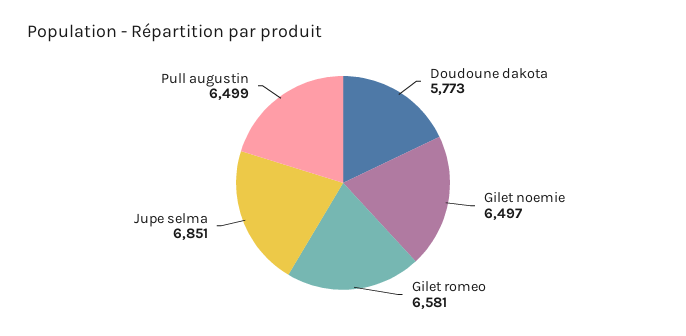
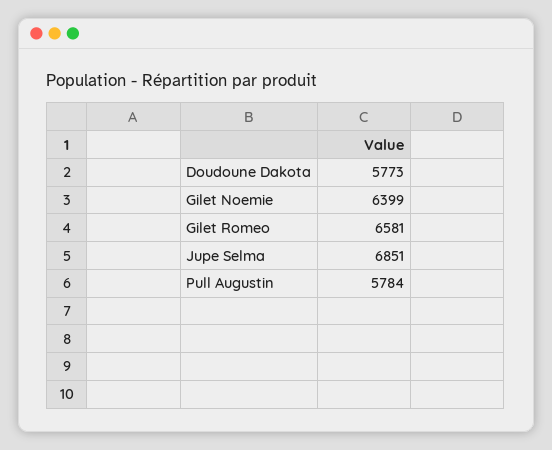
Gilet noemie: 6497 -> 6399
Pull augustin: 6499 -> 5784

